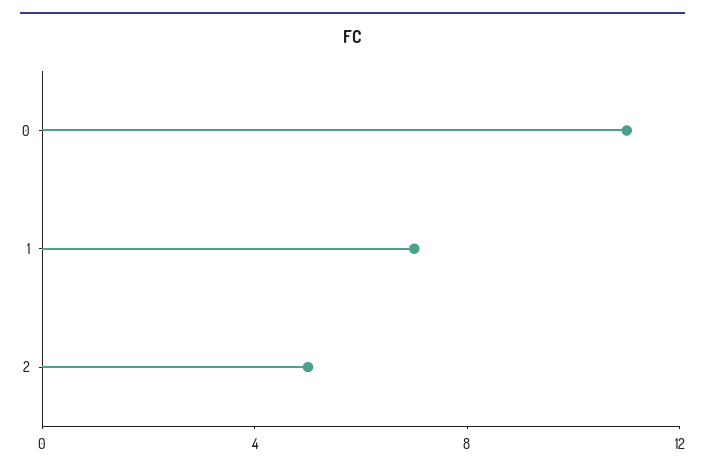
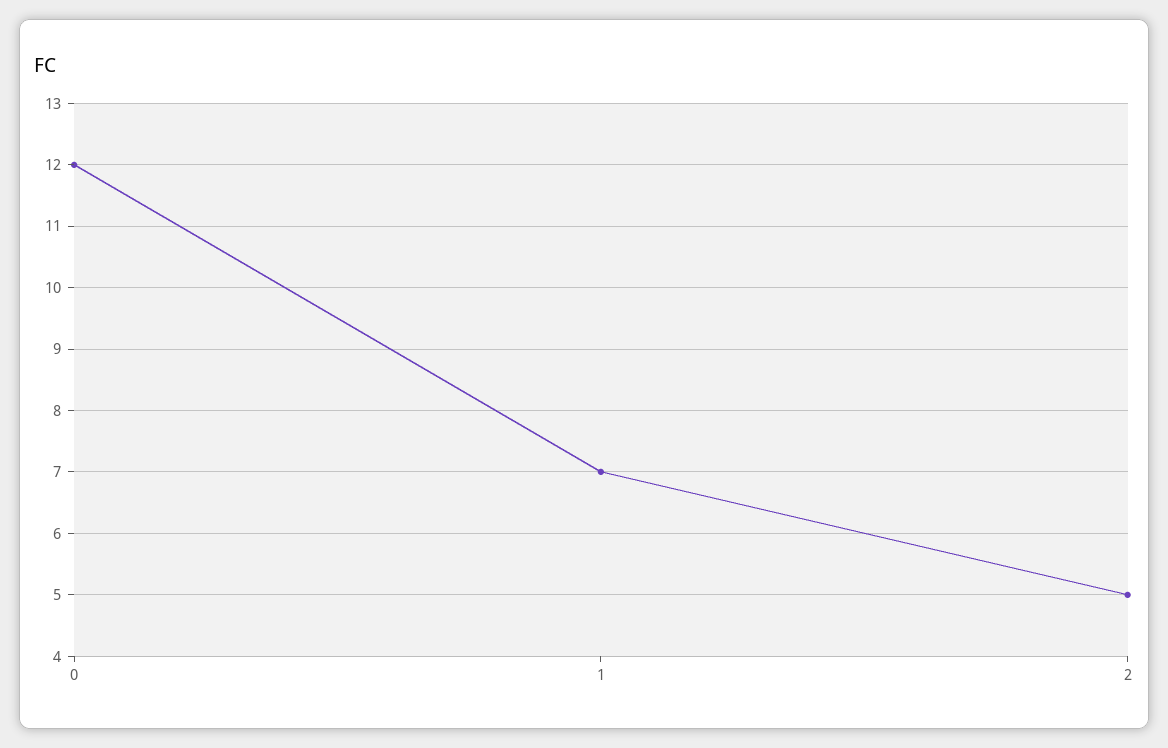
0: 11 -> 12

